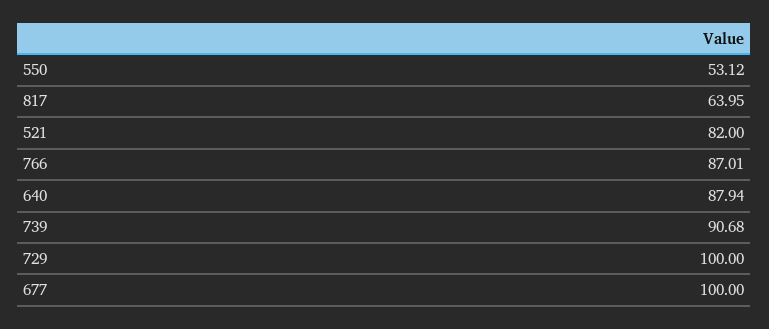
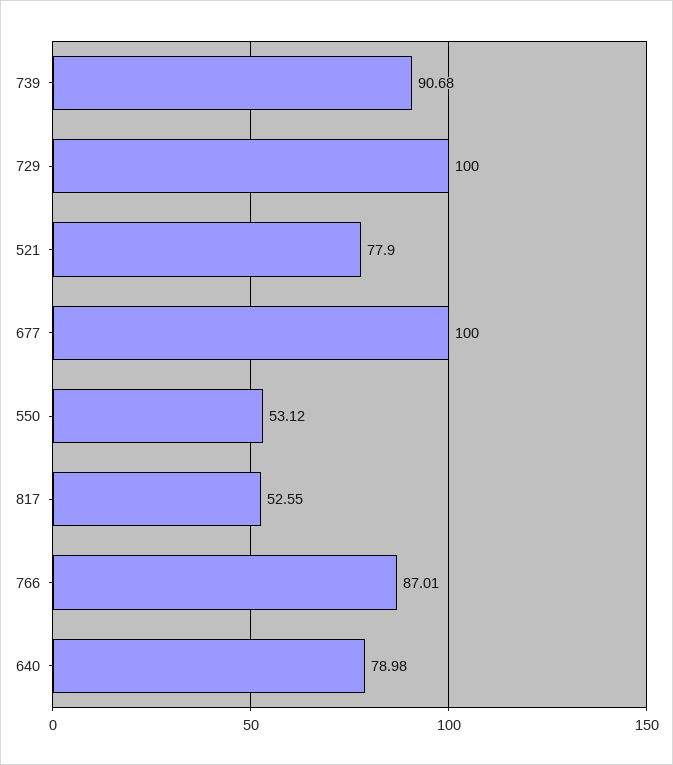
817: 63.95 -> 52.55
521: 82 -> 77.9
640: 87.94 -> 78.98

